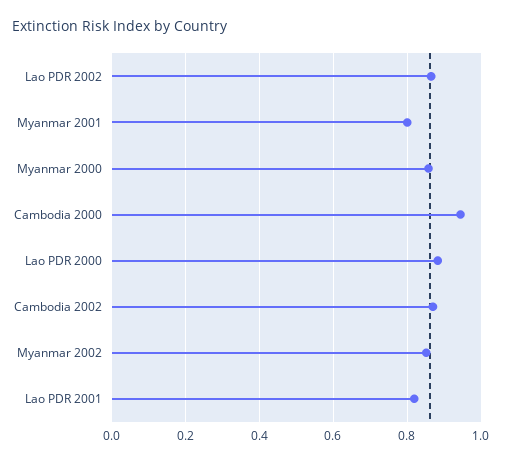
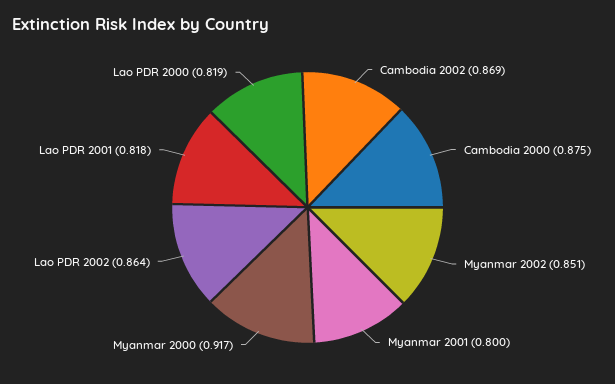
Myanmar 2000: 0.86 -> 0.917
Cambodia 2000: 0.94 -> 0.875
Lao PDR 2000: 0.88 -> 0.819

